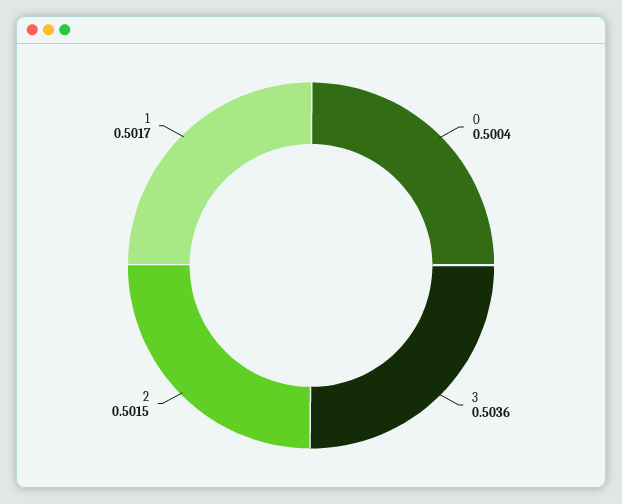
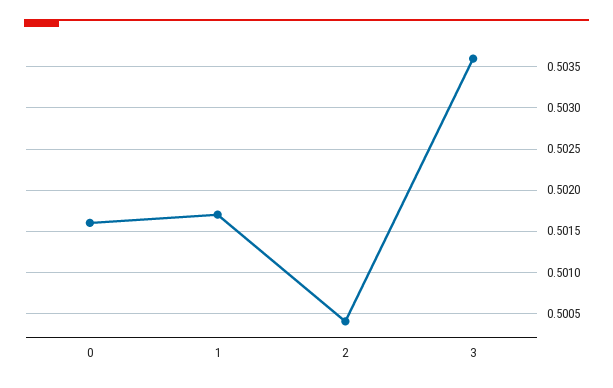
0: 0.5004 -> 0.5016
2: 0.5015 -> 0.5004

